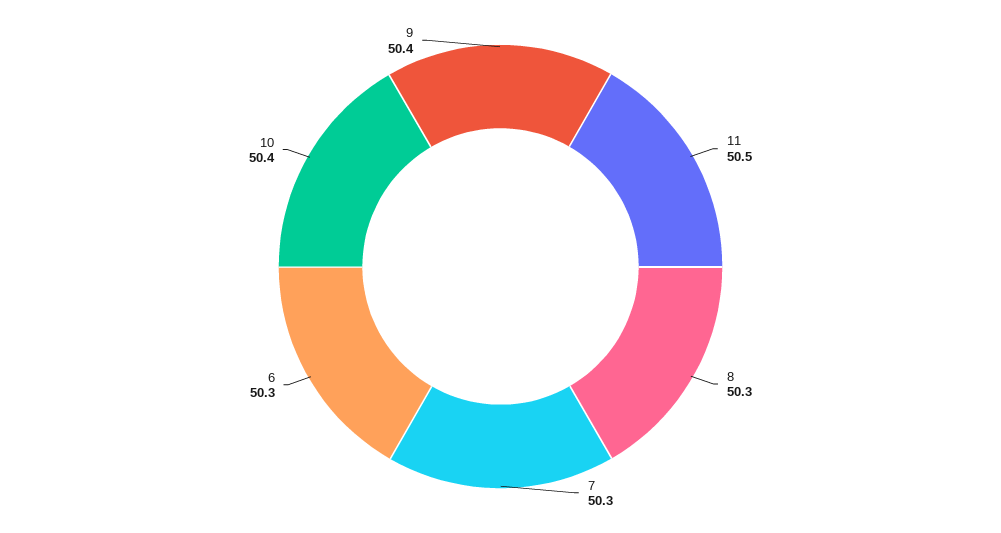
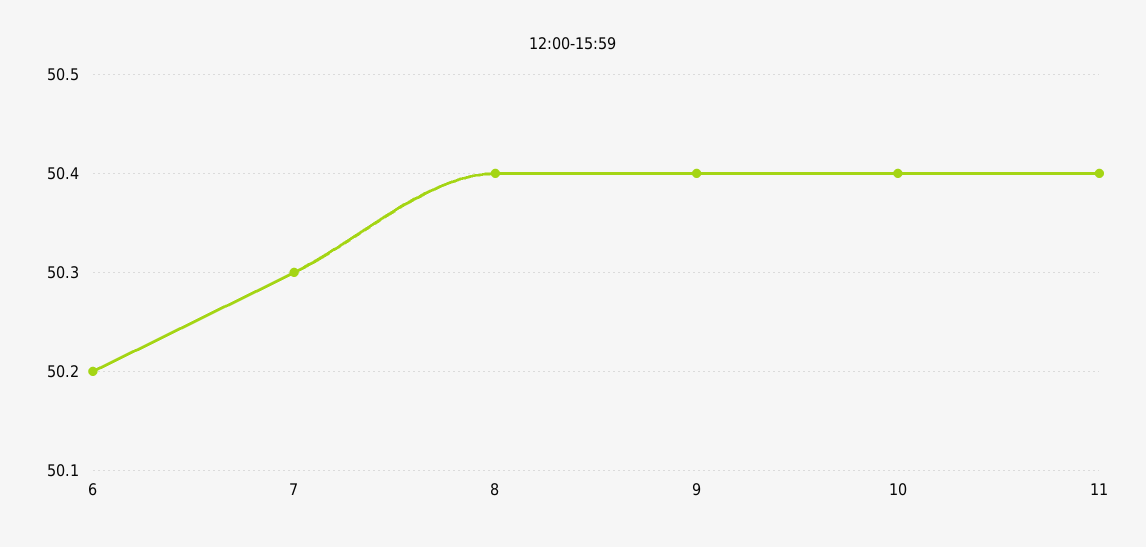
11: 50.5 -> 50.4
8: 50.3 -> 50.4
6: 50.3 -> 50.2

